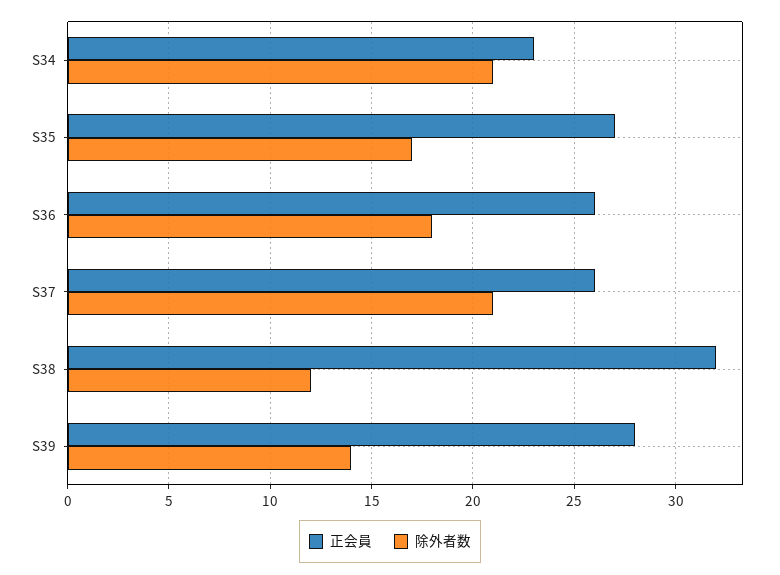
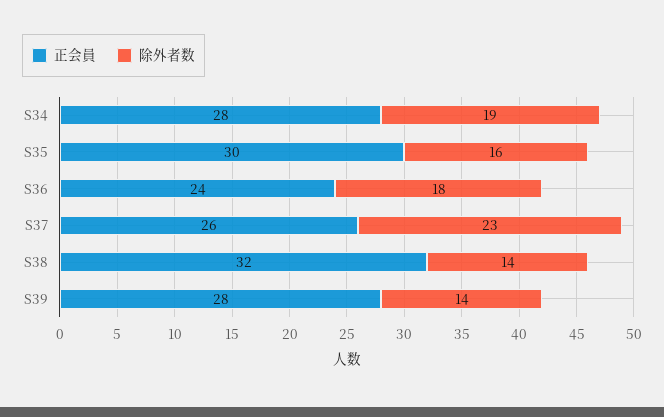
正会員, S34: 23 -> 28
除外者数, S34: 21 -> 19
正会員, S35: 27 -> 30
除外者数, S35: 17 -> 16
正会員, S36: 26 -> 24
除外者数, S37: 21 -> 23
除外者数, S38: 12 -> 14

